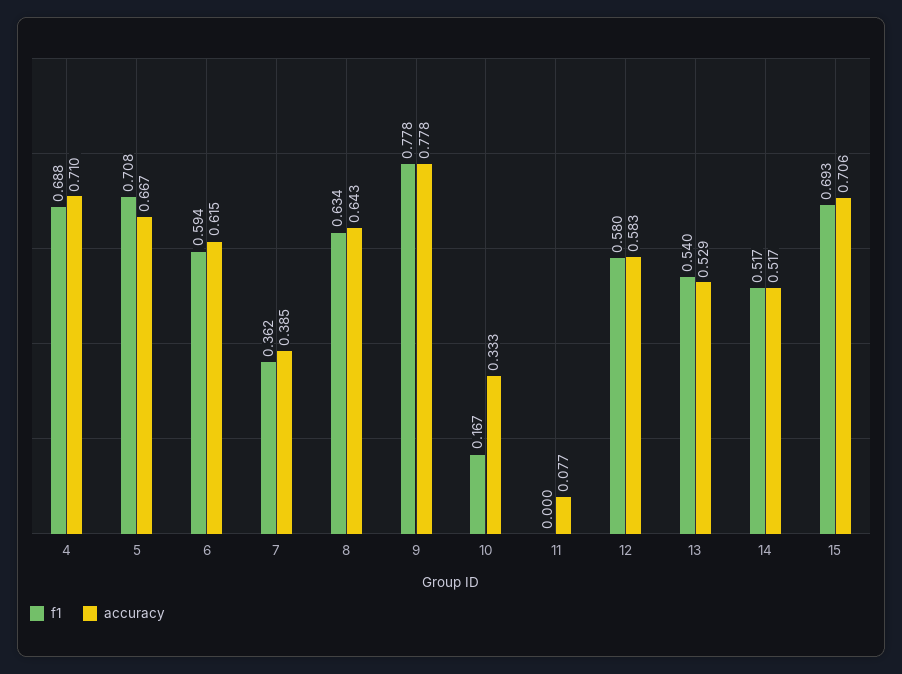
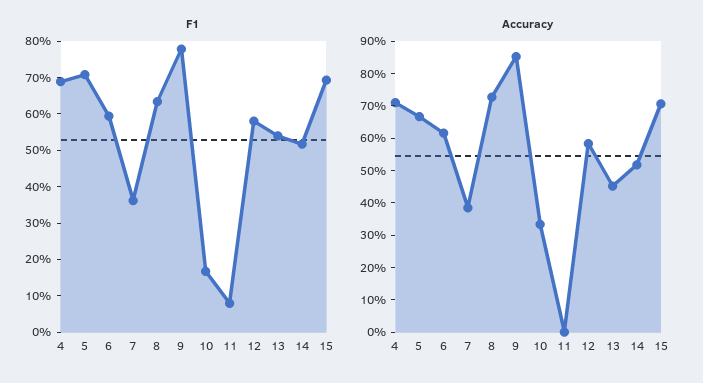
accuracy, 8: 0.643 -> 0.725
accuracy, 9: 0.778 -> 0.85
f1, 11: 0 -> 0.075
accuracy, 11: 0.077 -> 0
accuracy, 13: 0.529 -> 0.45

